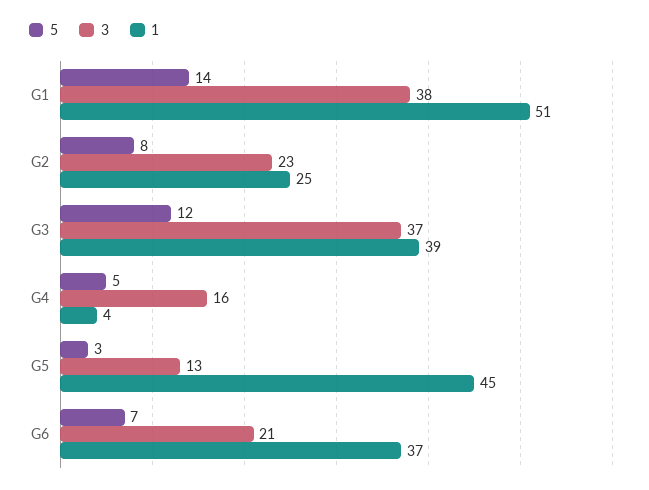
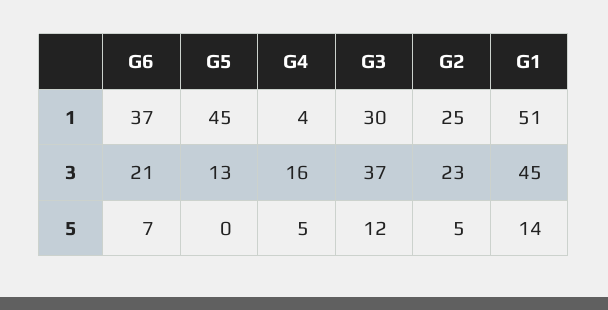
3, G1: 38 -> 45
5, G2: 8 -> 5
1, G3: 39 -> 30
5, G5: 3 -> 0

